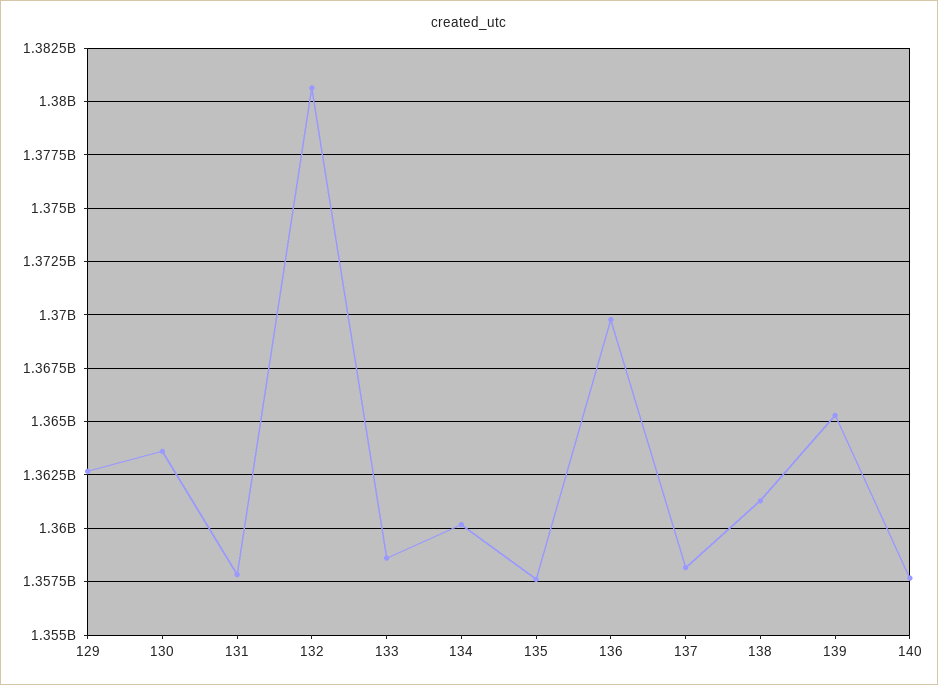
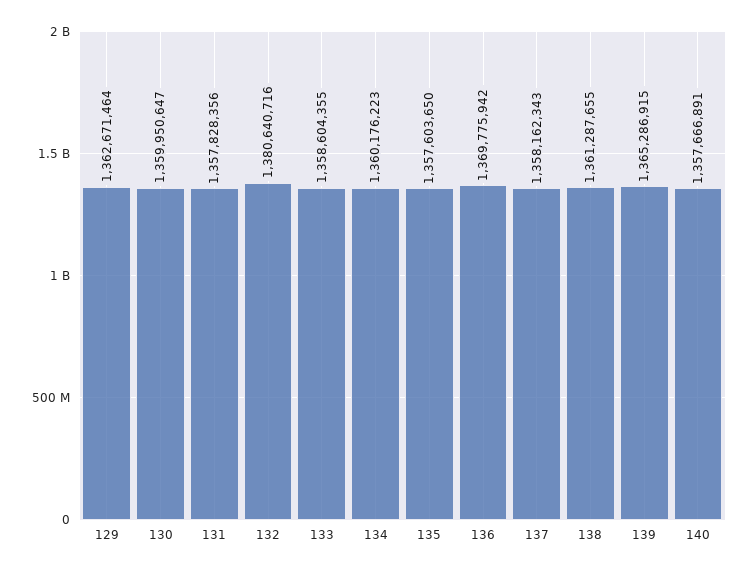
130: 1363500000 -> 1359950647

